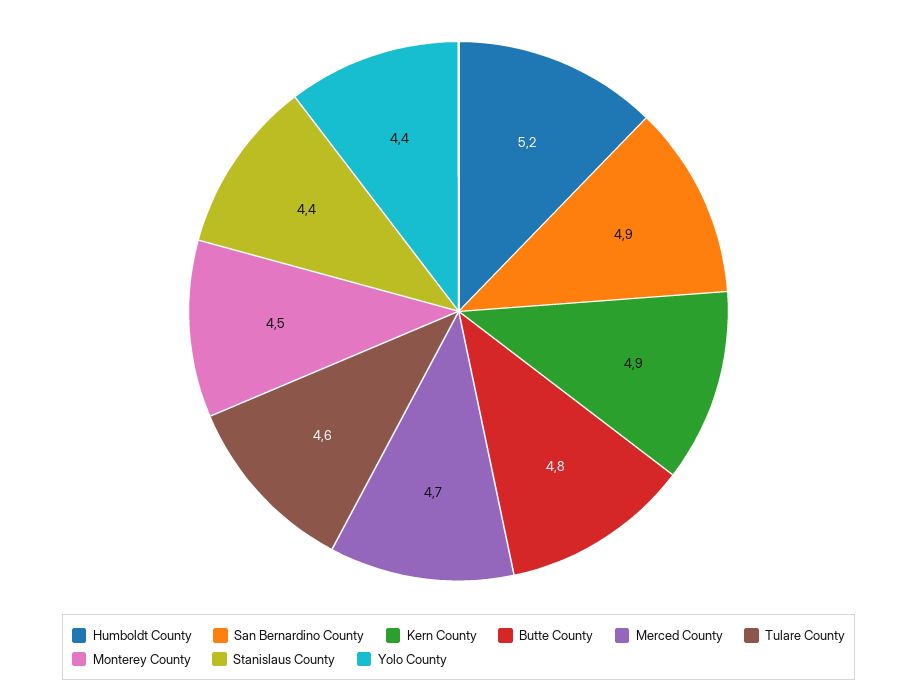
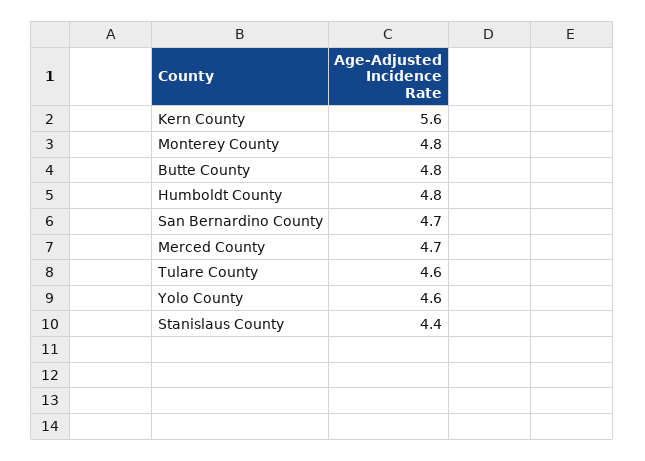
Humboldt County: 5.2 -> 4.8
San Bernardino County: 4.9 -> 4.7
Kern County: 4.9 -> 5.6
Monterey County: 4.5 -> 4.8
Yolo County: 4.4 -> 4.6

